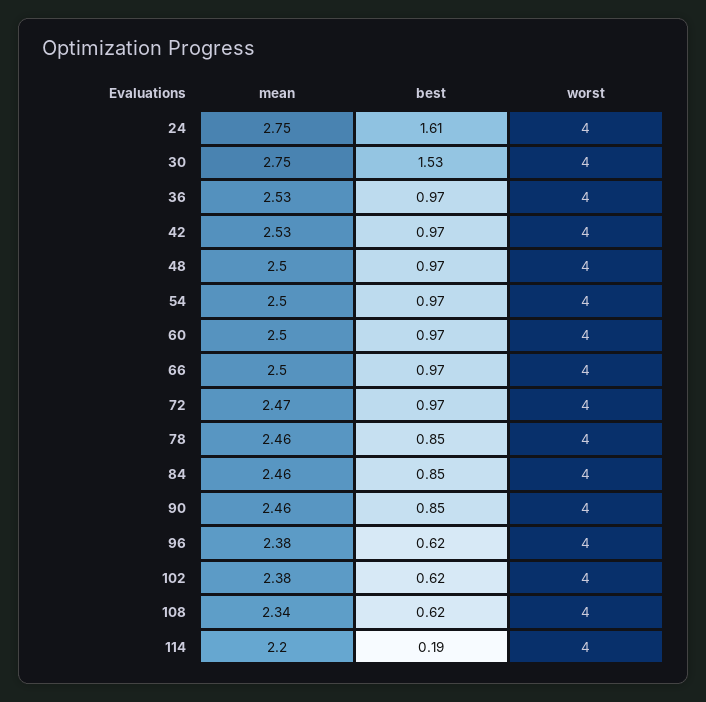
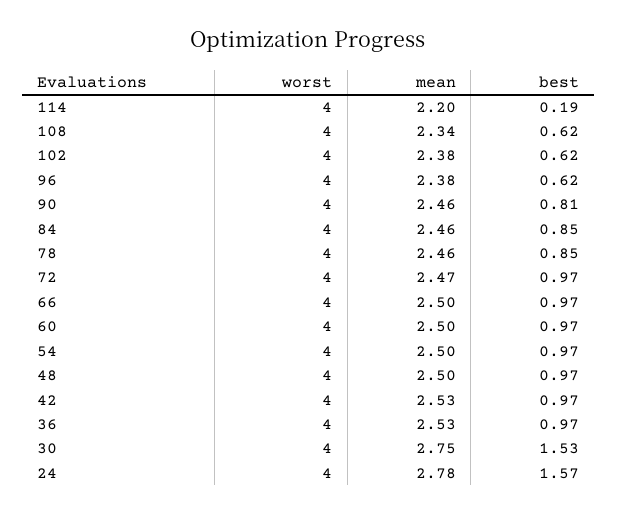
mean, 24: 2.75 -> 2.78
best, 24: 1.61 -> 1.57
best, 90: 0.85 -> 0.81

